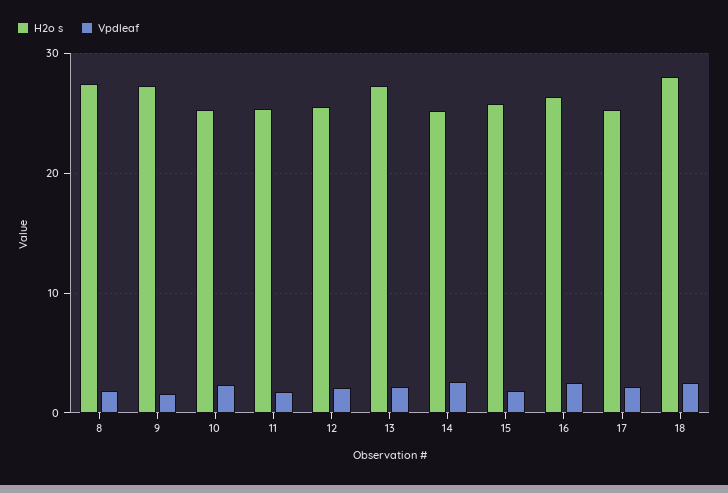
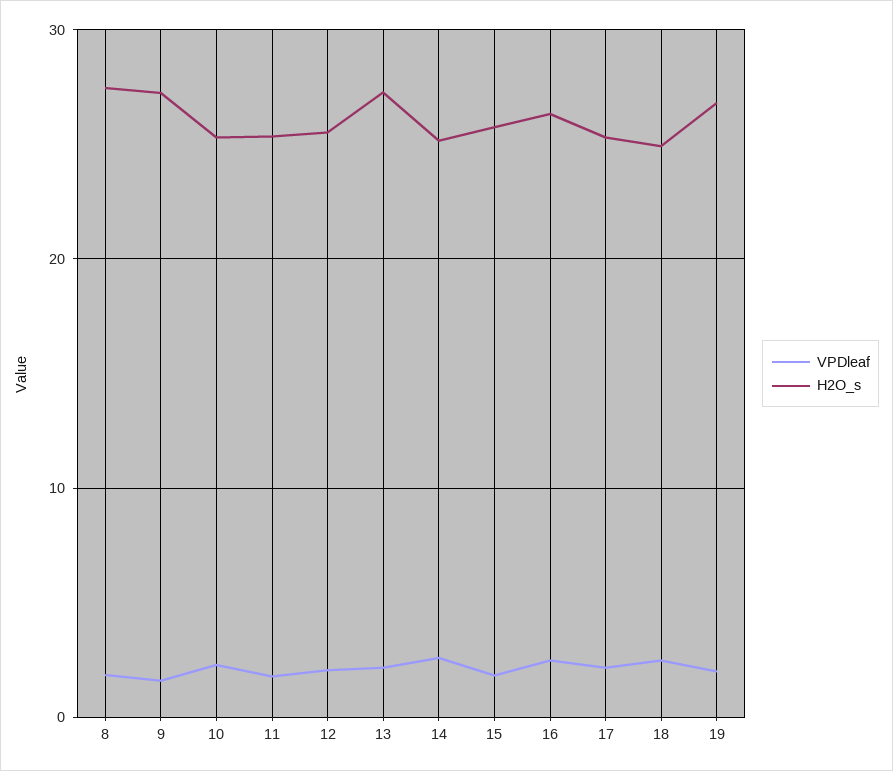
H2o s, 18: 28 -> 25
Vpdleaf, 19: none -> 2
H2o s, 19: none -> 27

